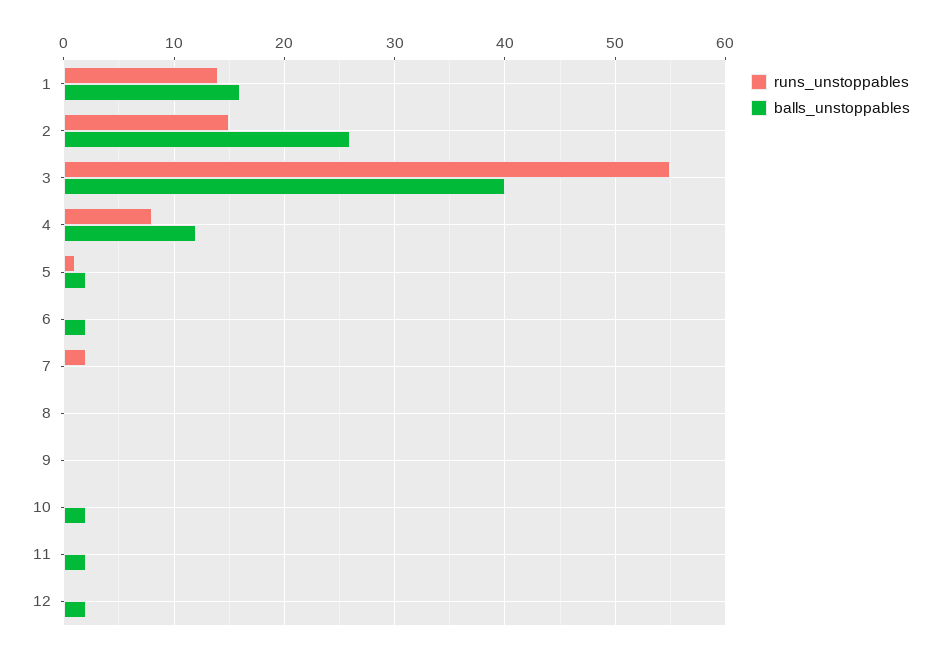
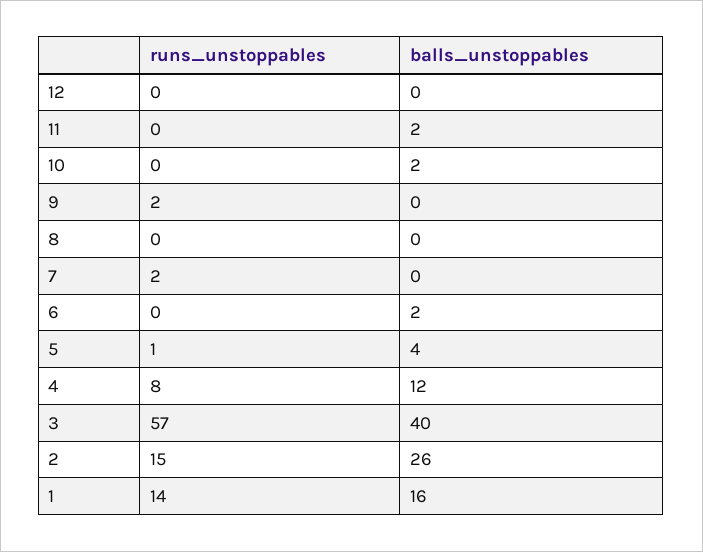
runs_unstoppables, 3: 55 -> 57
balls_unstoppables, 5: 2 -> 4
runs_unstoppables, 9: 0 -> 2
balls_unstoppables, 12: 2 -> 0

